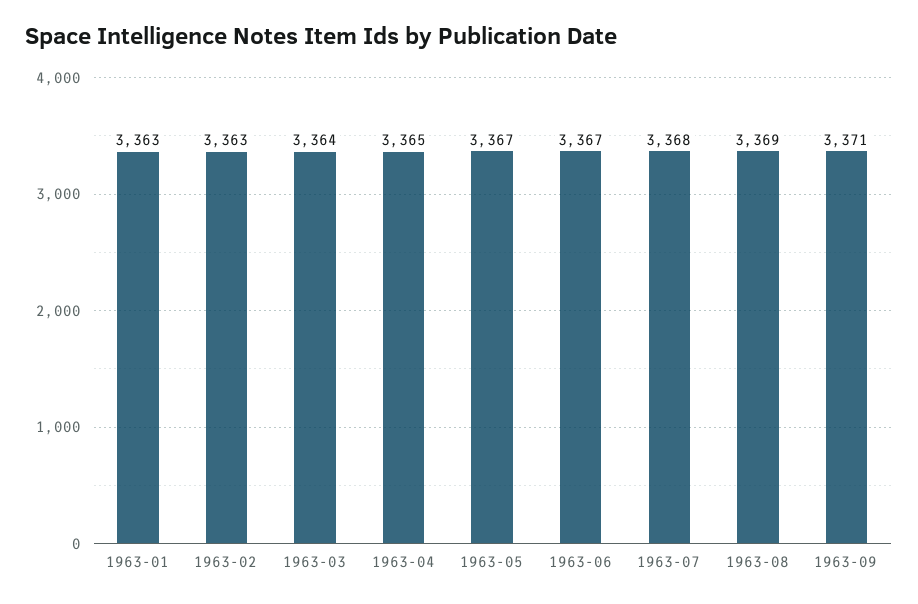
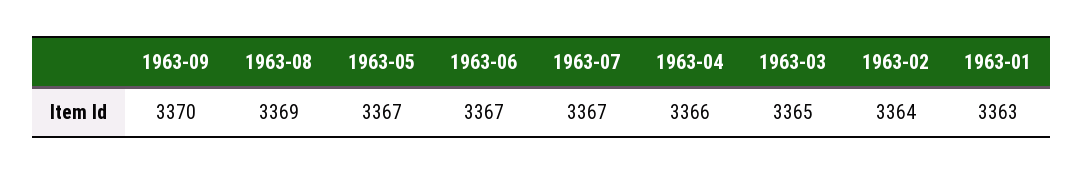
1963-02: 3363 -> 3364
1963-03: 3364 -> 3365
1963-04: 3365 -> 3366
1963-07: 3368 -> 3367
1963-09: 3371 -> 3370

